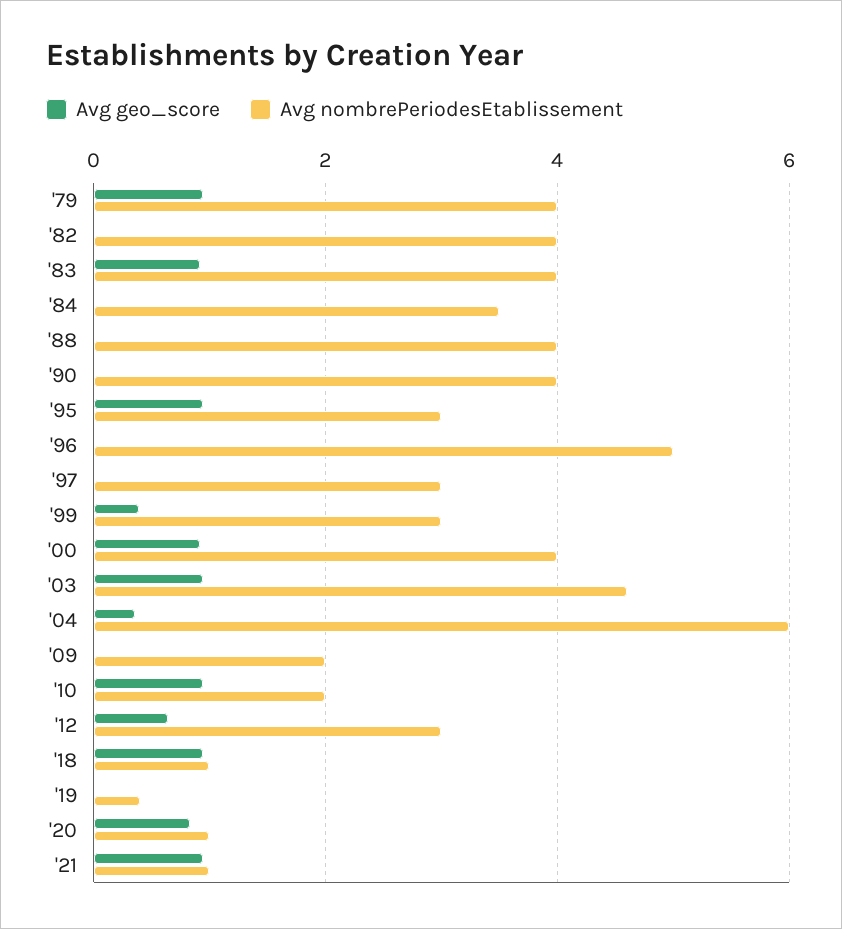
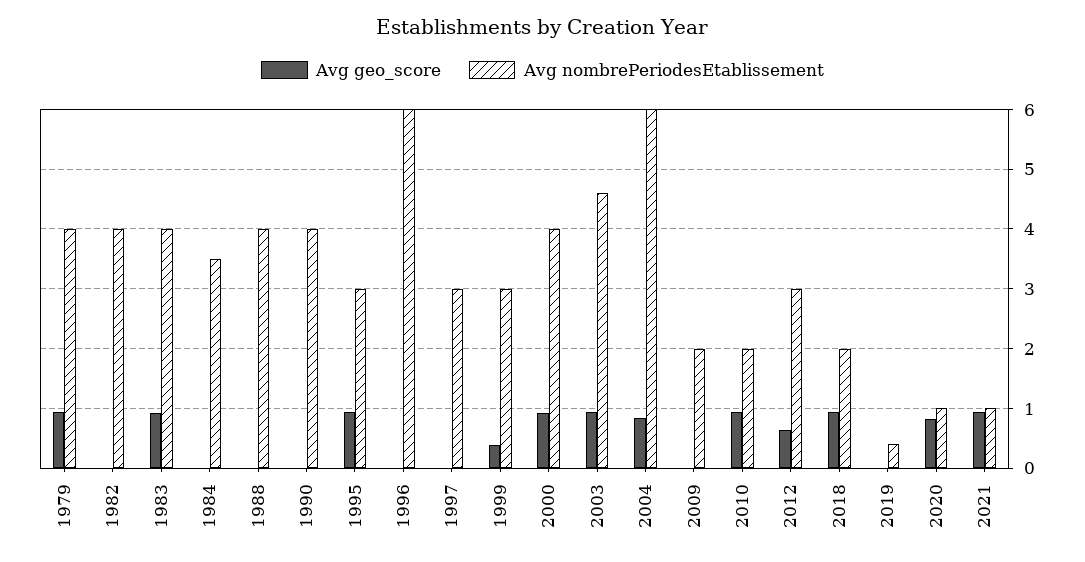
Avg nombrePeriodesEtablissement, '96: 5 -> 6
Avg geo_score, '04: 0.4 -> 0.8
Avg nombrePeriodesEtablissement, '18: 1 -> 2

